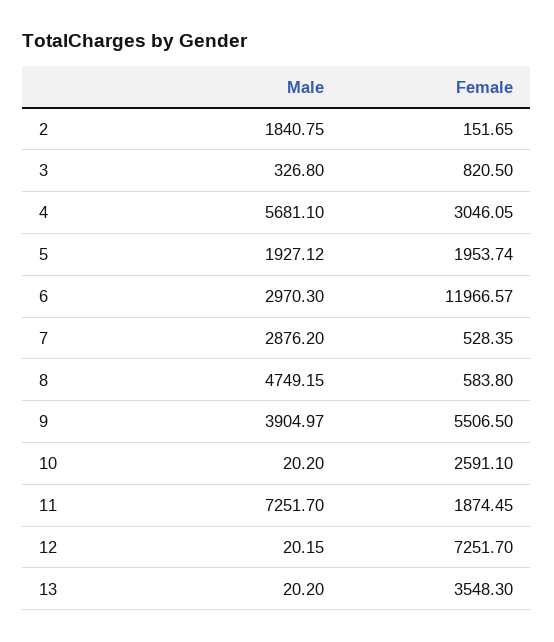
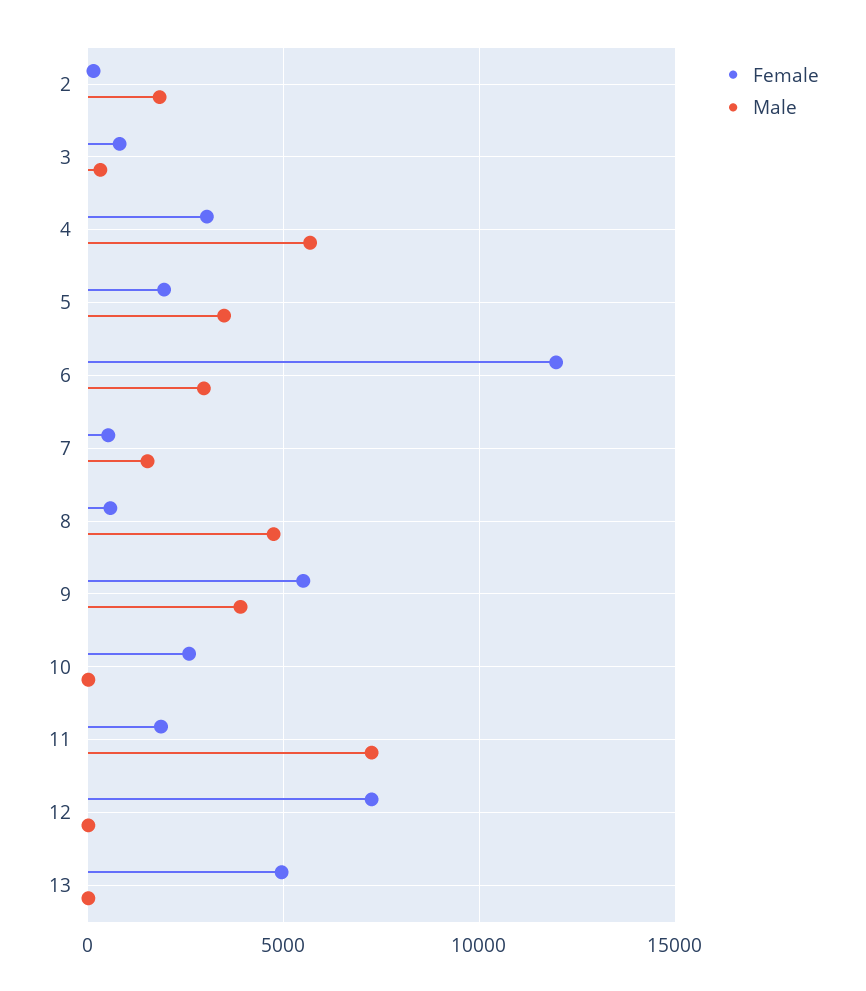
Male, 5: 1927.12 -> 3500
Male, 7: 2876.2 -> 1500
Female, 13: 3548.3 -> 5000

